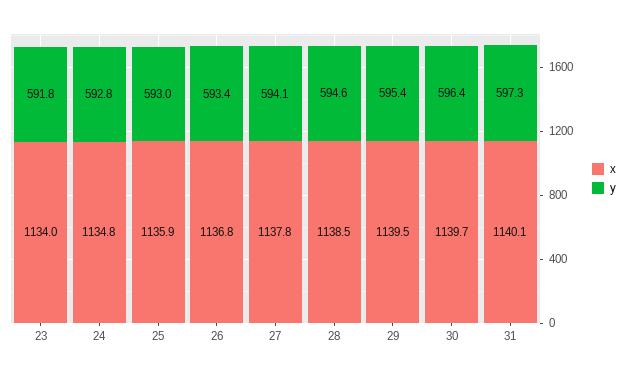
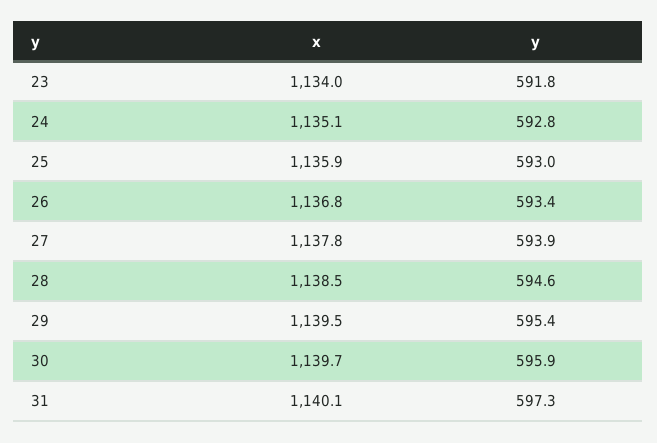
x, 24: 1134.8 -> 1135.1
y, 27: 594.1 -> 593.9
y, 30: 596.4 -> 595.9

